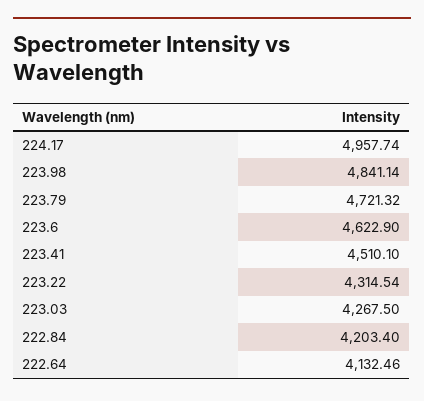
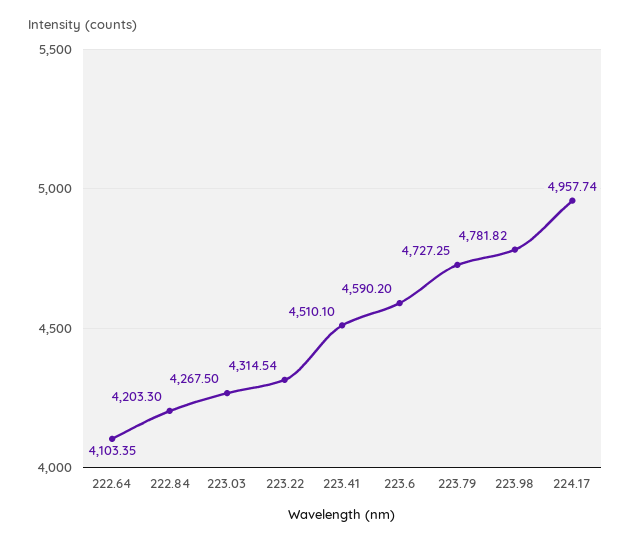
223.98: 4841.14 -> 4781.82
223.79: 4721.32 -> 4727.25
223.6: 4622.9 -> 4590.2
222.84: 4203.4 -> 4203.3
222.64: 4132.46 -> 4103.35

